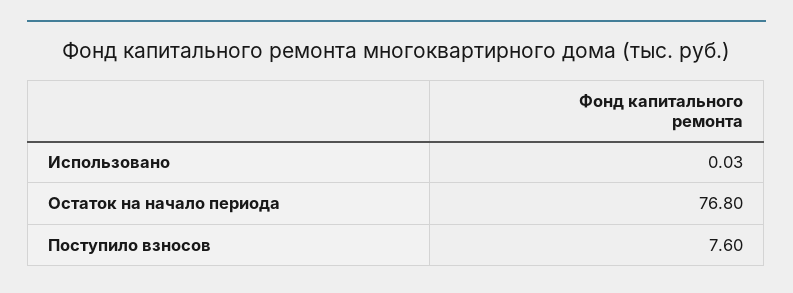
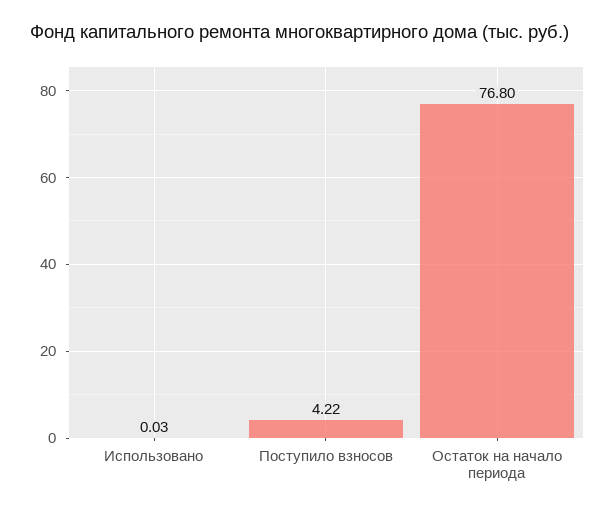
Поступило взносов: 7.6 -> 4.22

